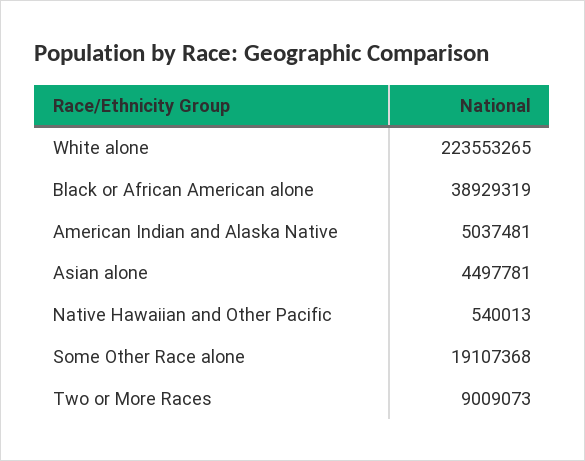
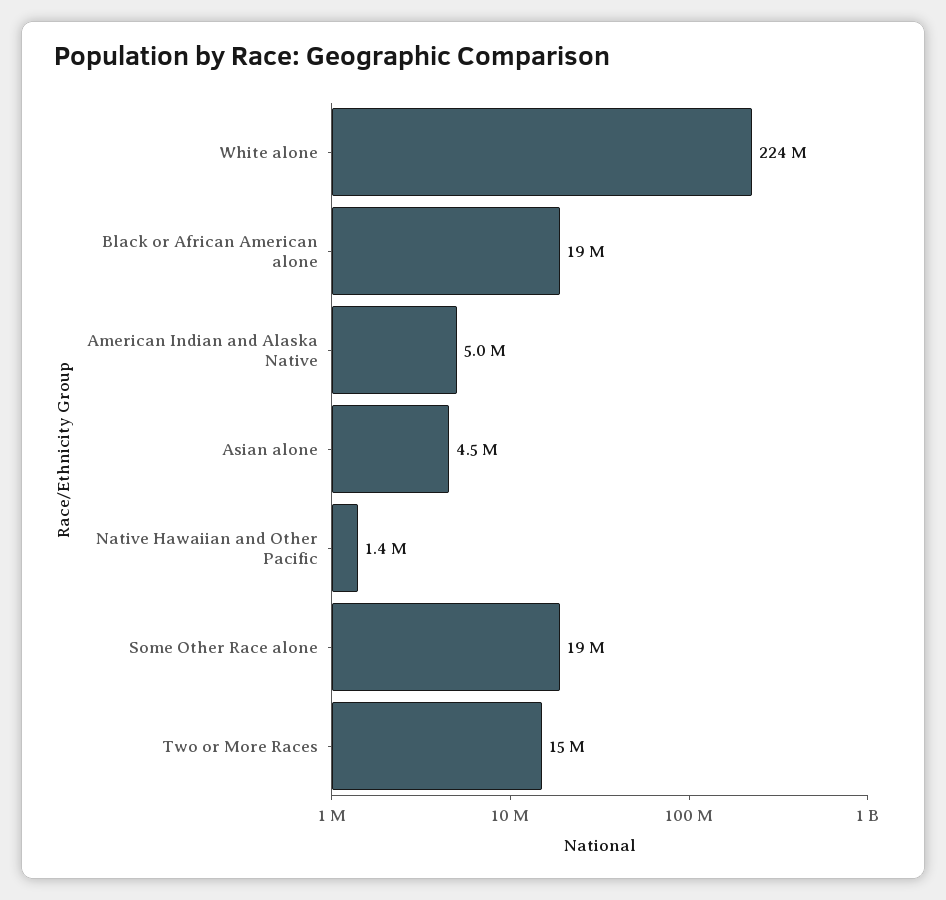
Black or African American alone: 38929319 -> 19000000
Native Hawaiian and Other Pacific: 540013 -> 1400000
Two or More Races: 9009073 -> 15000000

